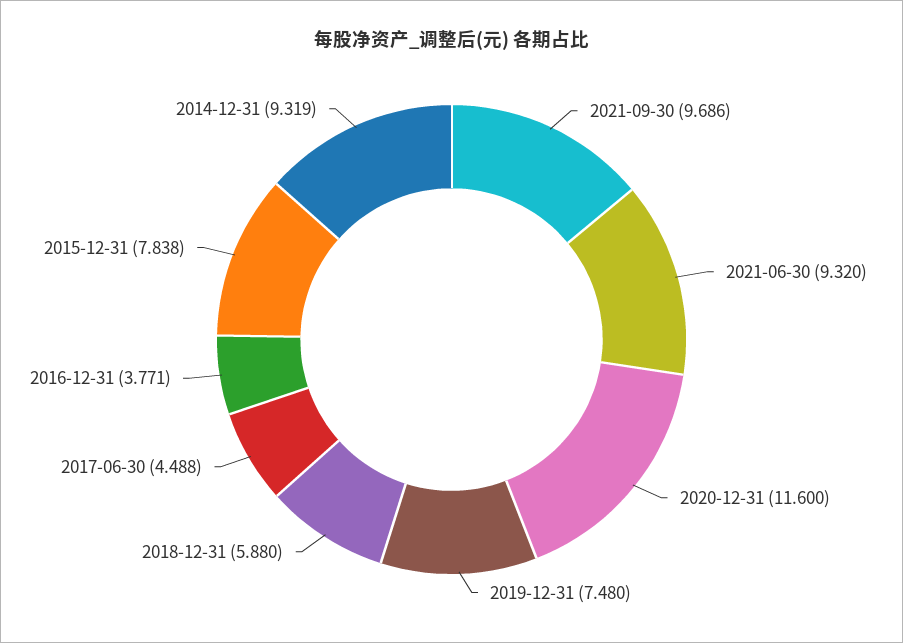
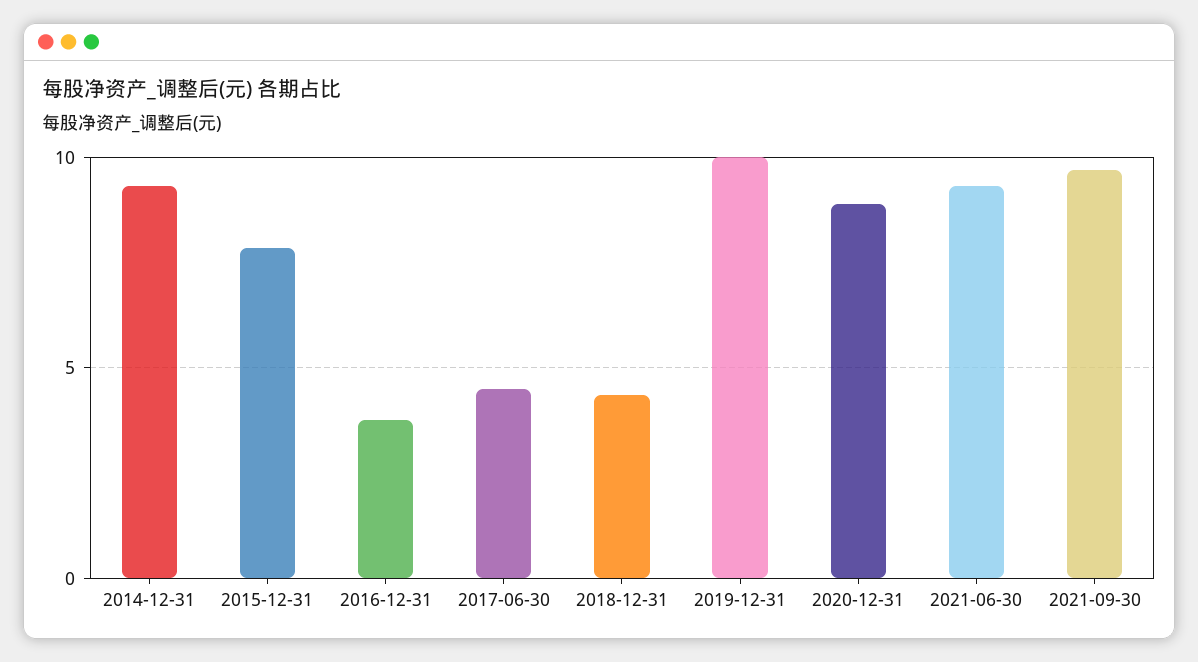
2020-12-31: 11.6 -> 9
2019-12-31: 7.48 -> 10
2018-12-31: 5.88 -> 4.5

